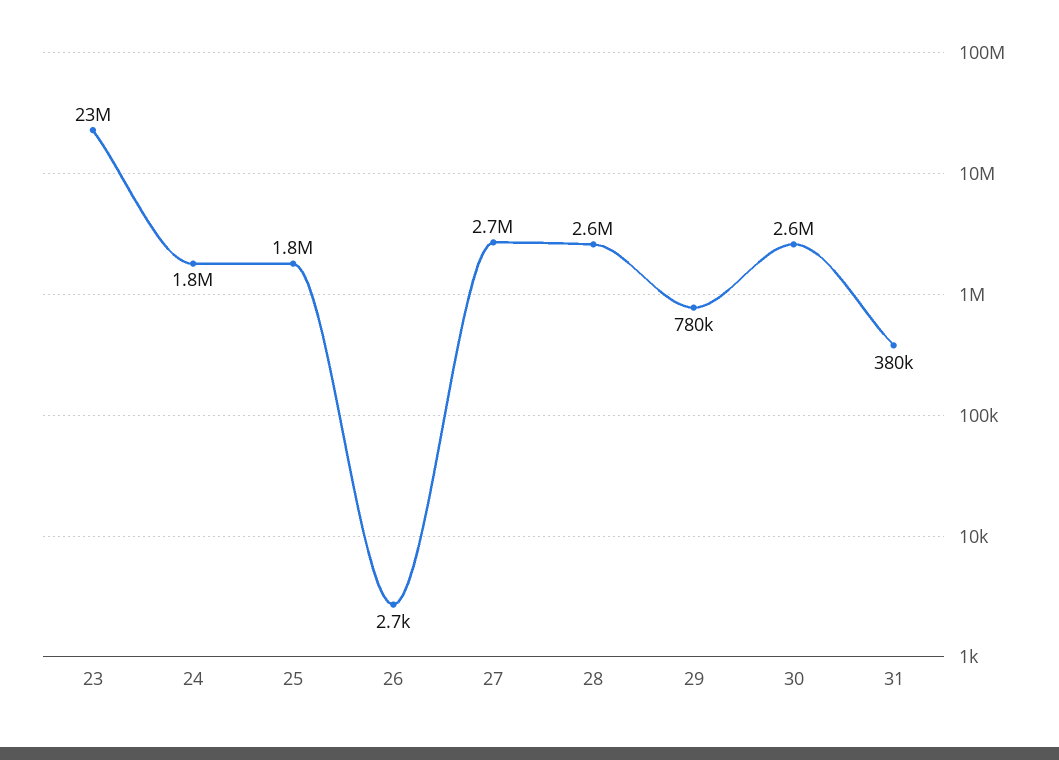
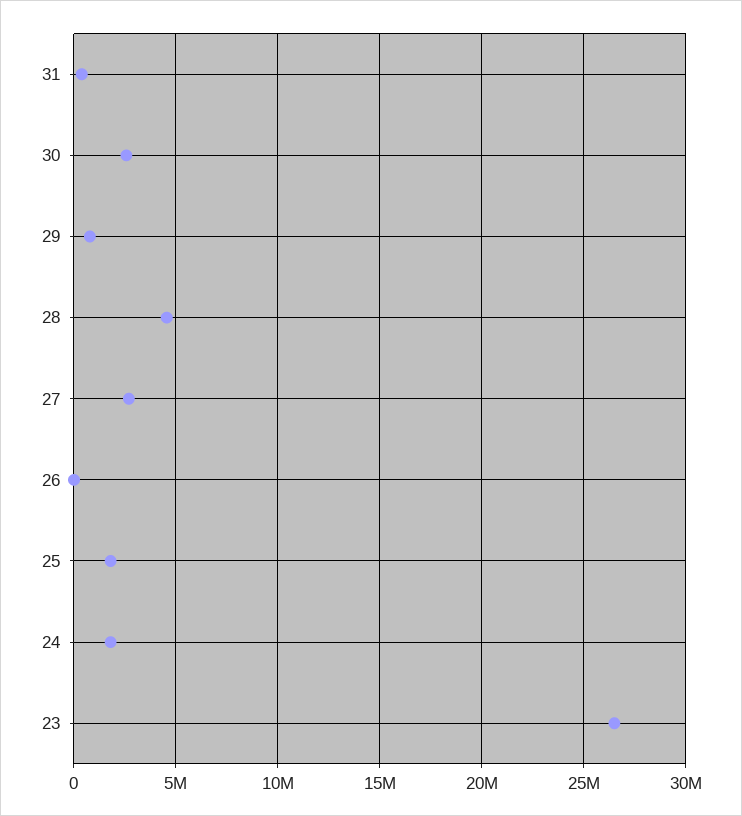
23: 23000000 -> 26500000
28: 2600000 -> 4500000

